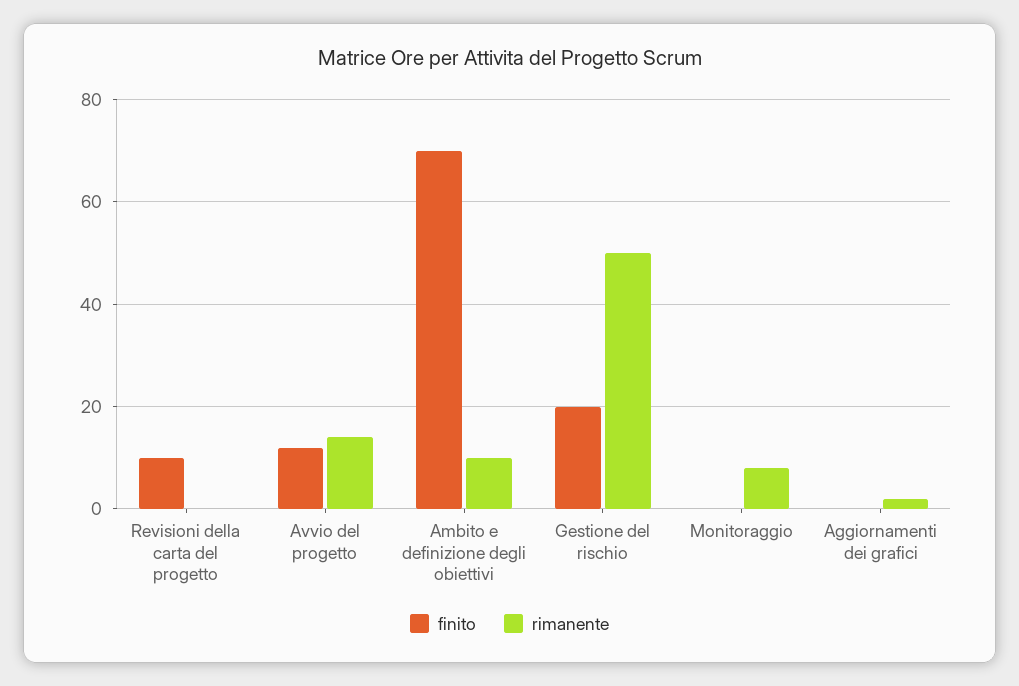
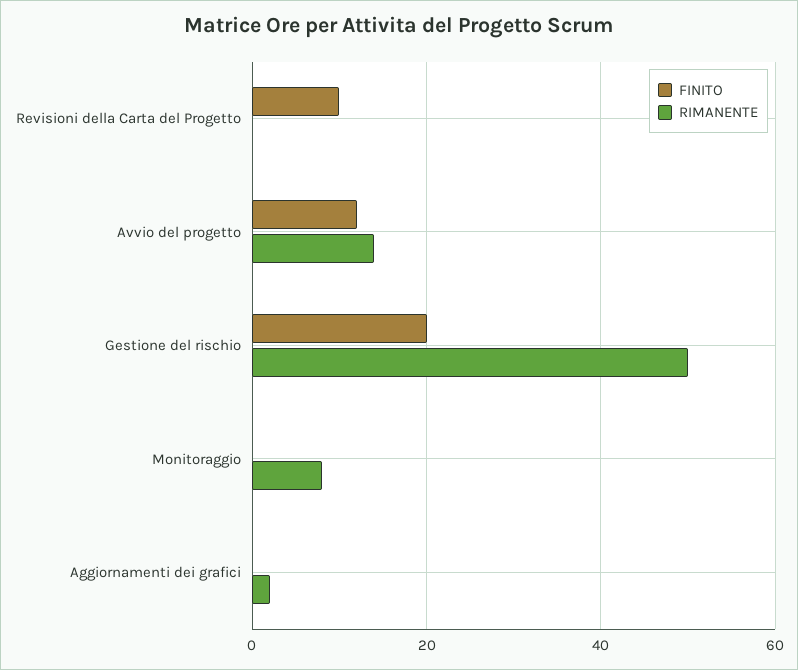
finito, Ambito e definizione degli obiettivi: 70 -> none
rimanente, Ambito e definizione degli obiettivi: 10 -> none

